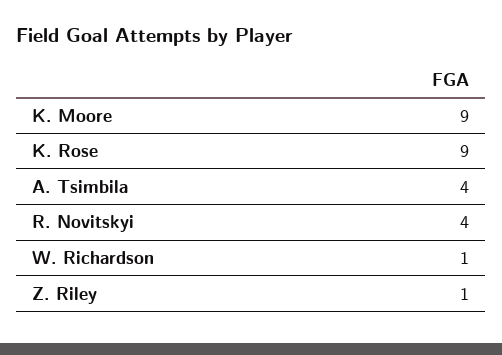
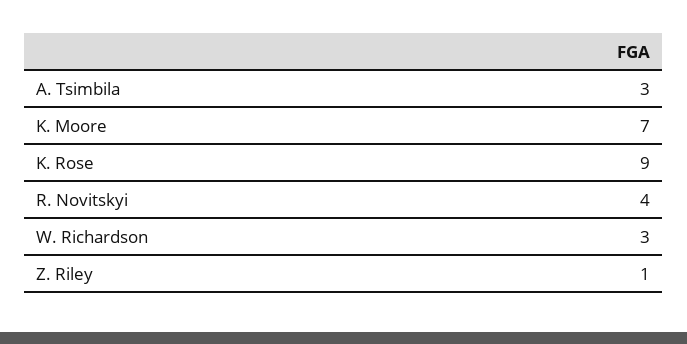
K. Moore: 9 -> 7
A. Tsimbila: 4 -> 3
W. Richardson: 1 -> 3

